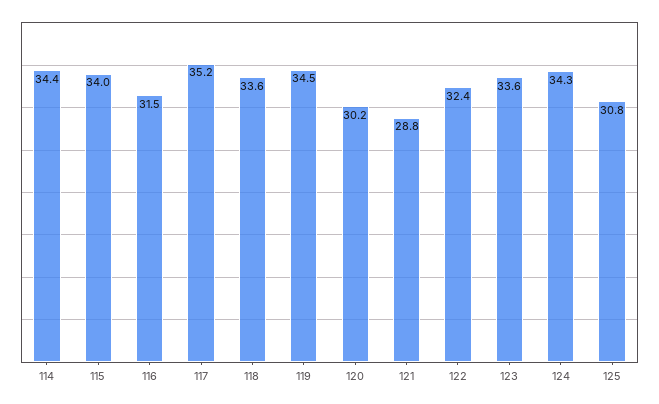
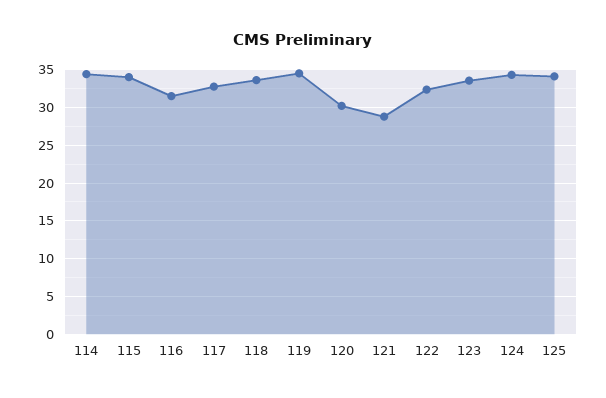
117: 35.2 -> 33
125: 30.8 -> 34

